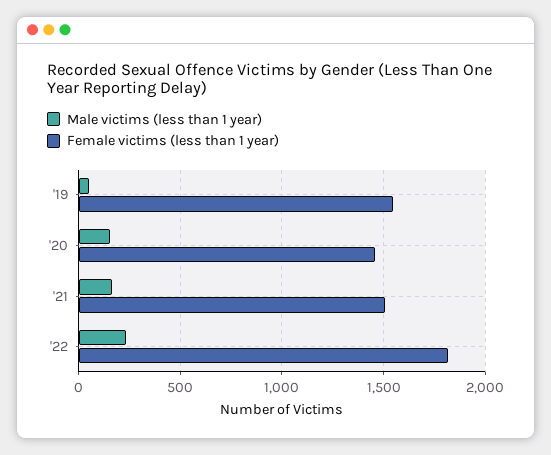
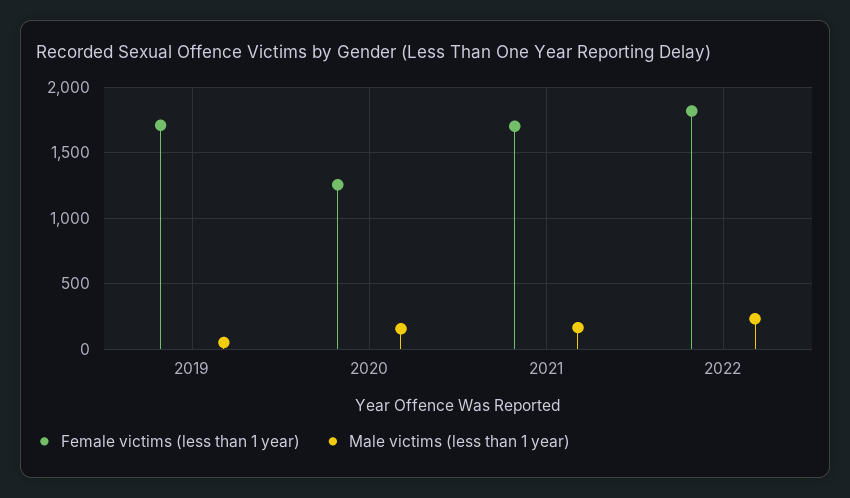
Female victims (less than 1 year), '19: 1550 -> 1700
Female victims (less than 1 year), '20: 1450 -> 1250
Female victims (less than 1 year), '21: 1500 -> 1700

